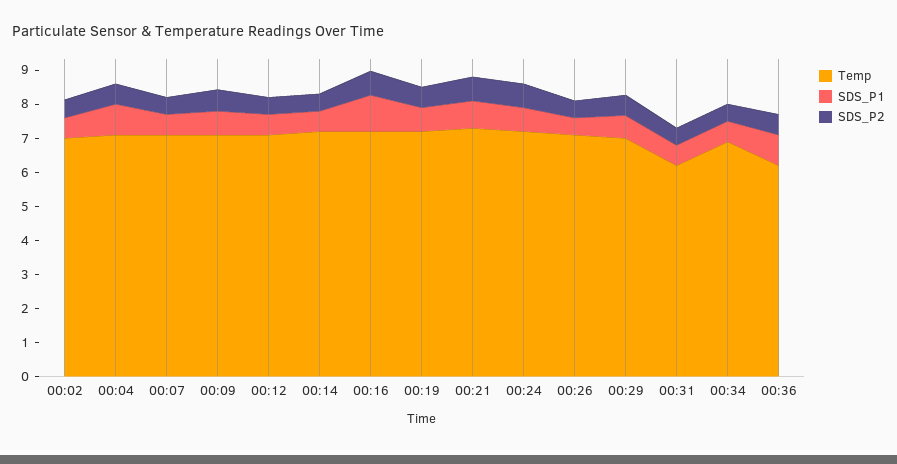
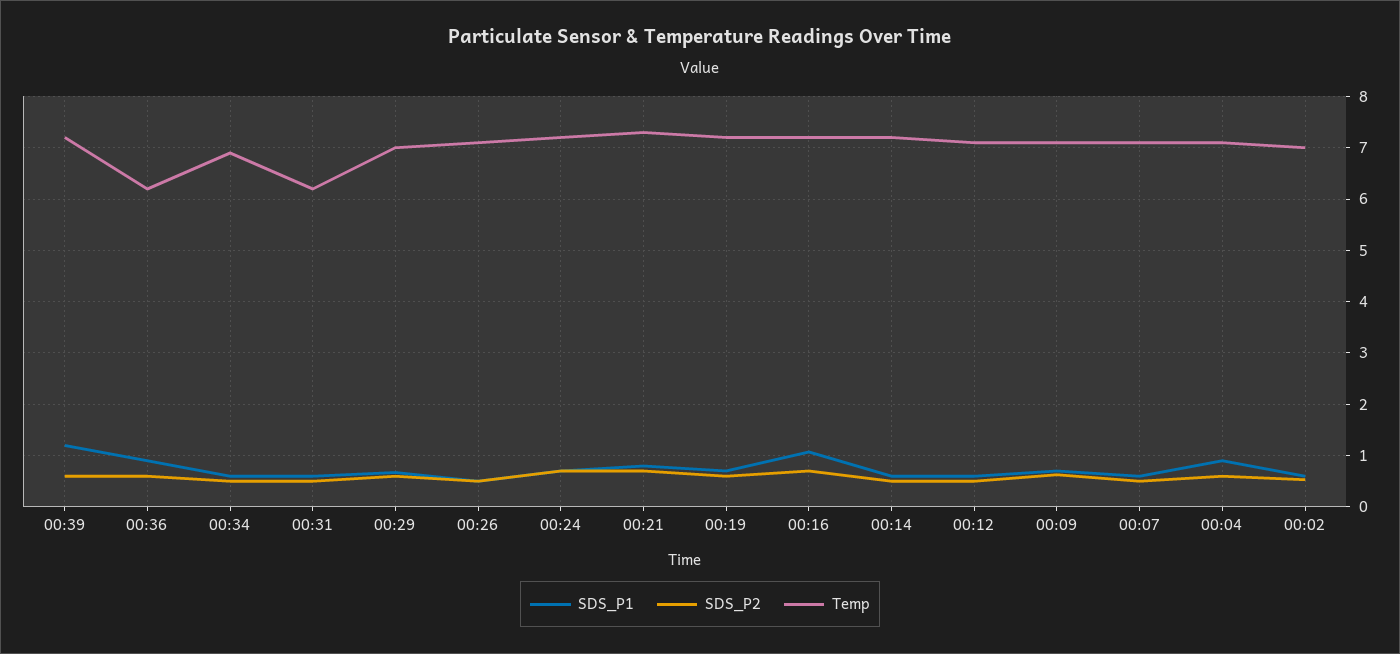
SDS_P1, 00:39: none -> 1.2
SDS_P2, 00:39: none -> 0.6
Temp, 00:39: none -> 7.2

